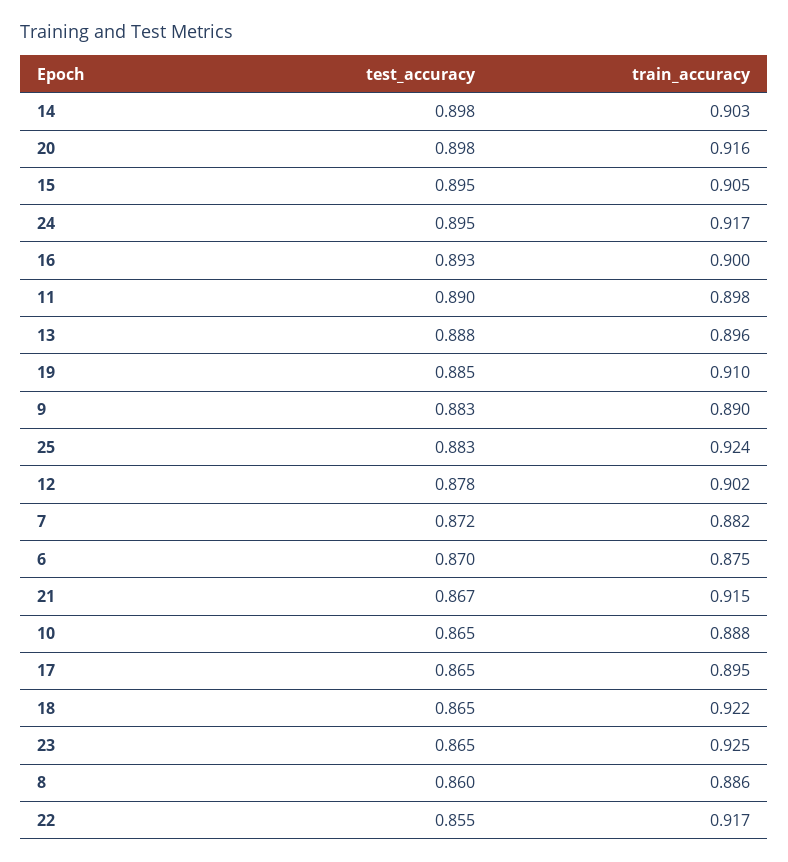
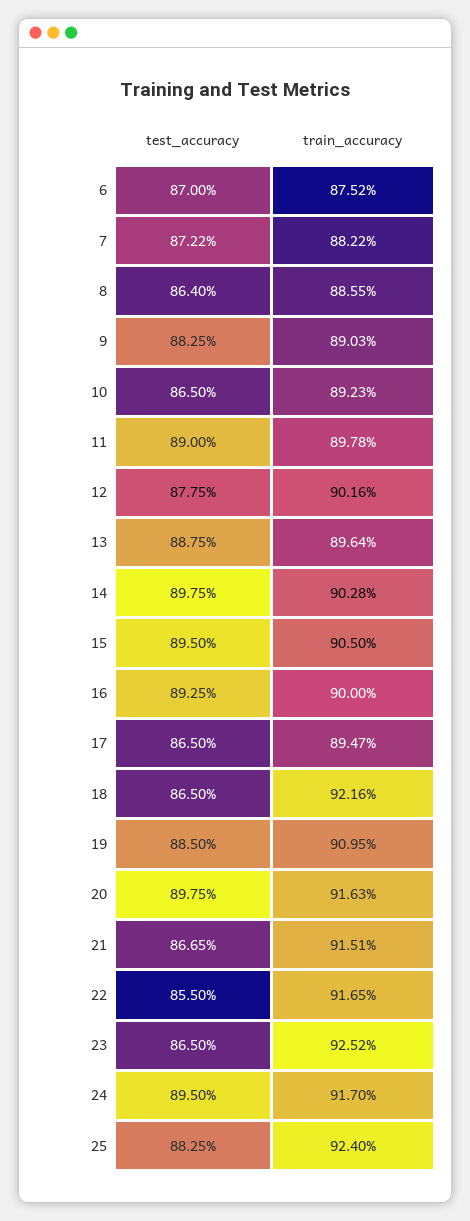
train_accuracy, 10: 0.888 -> 0.8923
test_accuracy, 8: 0.86 -> 0.864

